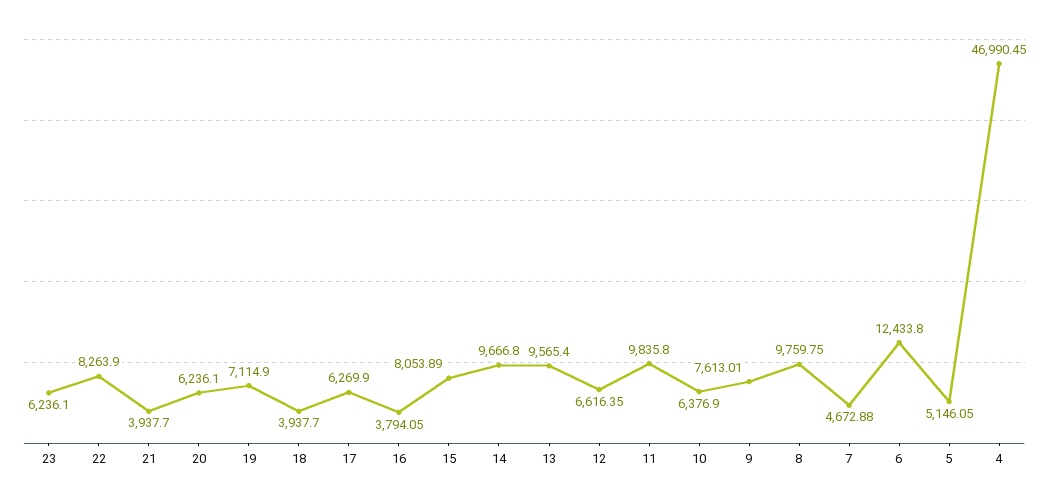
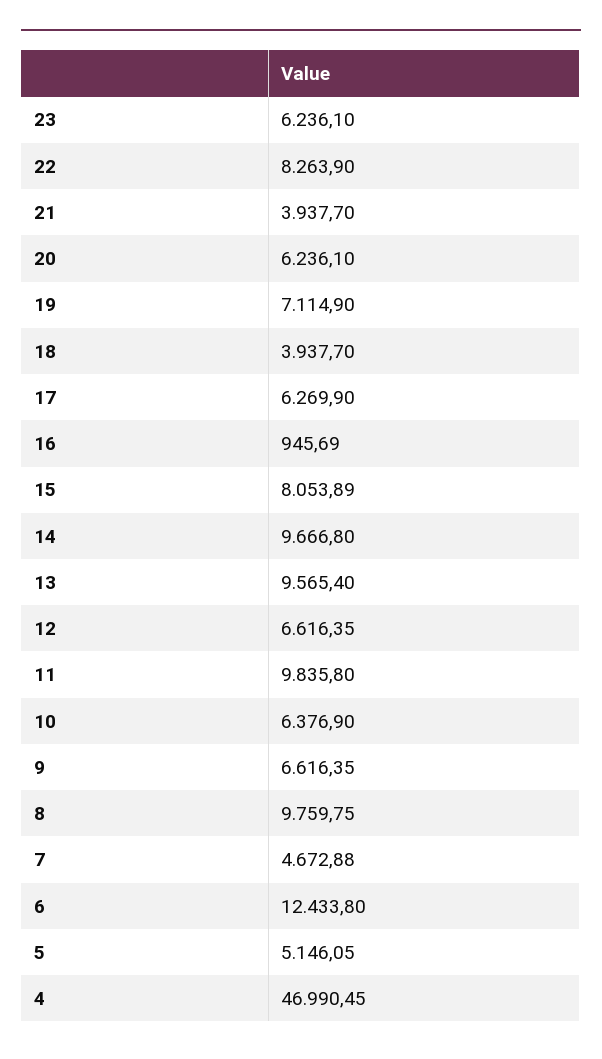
16: 3794.05 -> 945.69
9: 7613.01 -> 6616.35

